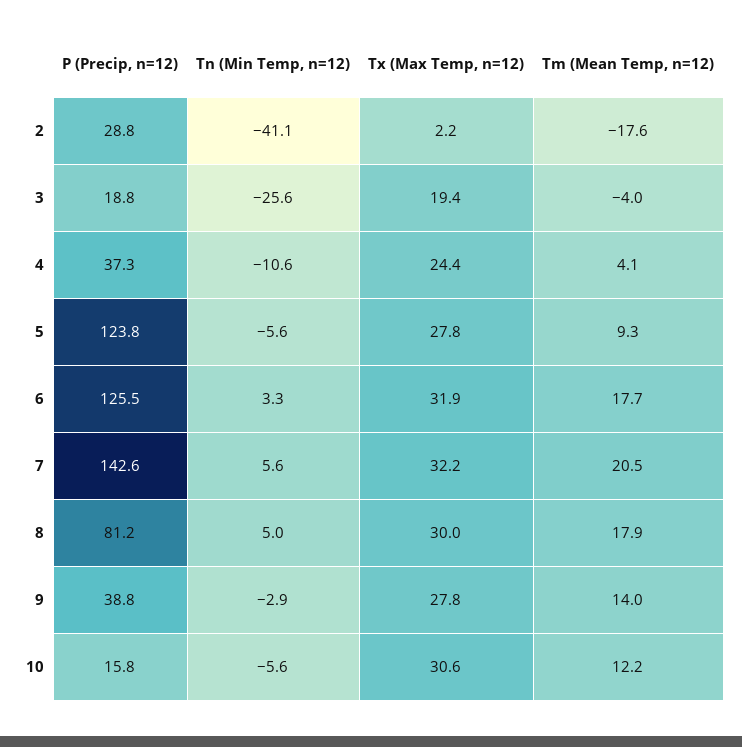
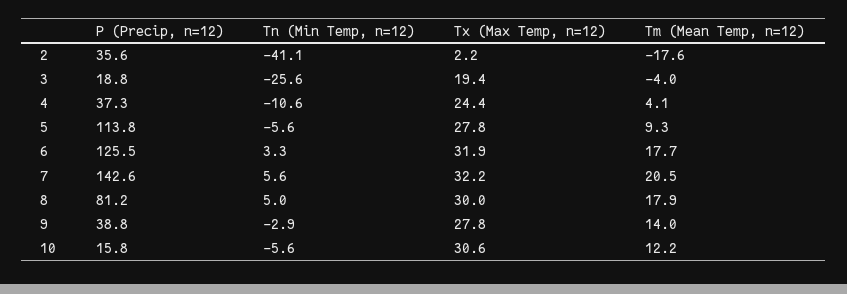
P (Precip, n=12), 2: 28.8 -> 35.6
P (Precip, n=12), 5: 123.8 -> 113.8

